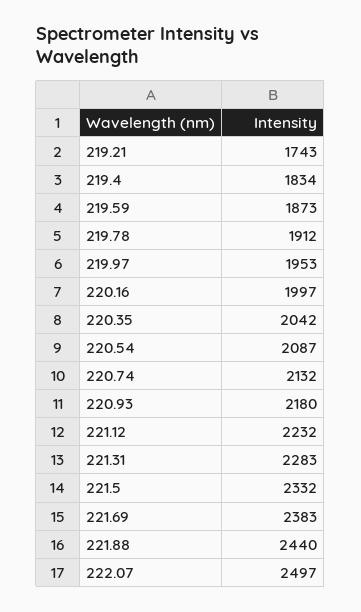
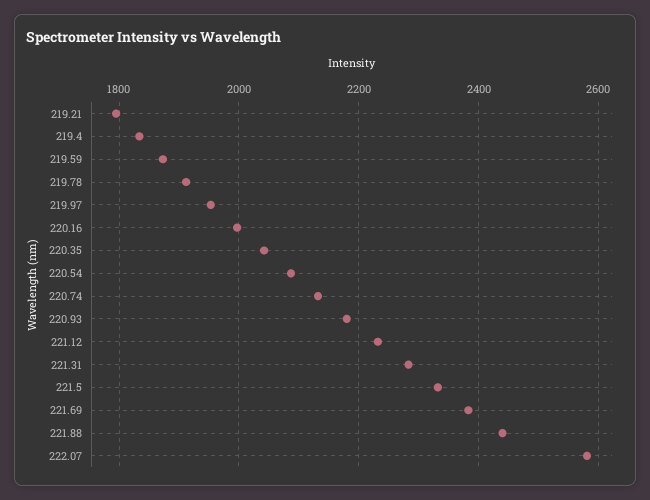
219.21: 1743 -> 1800
222.07: 2497 -> 2580

